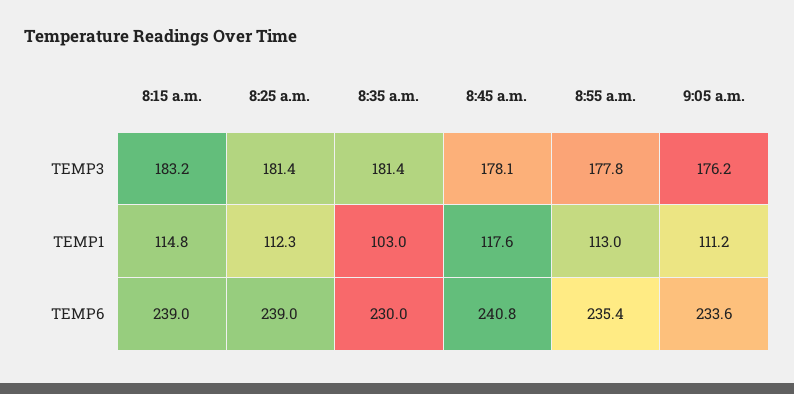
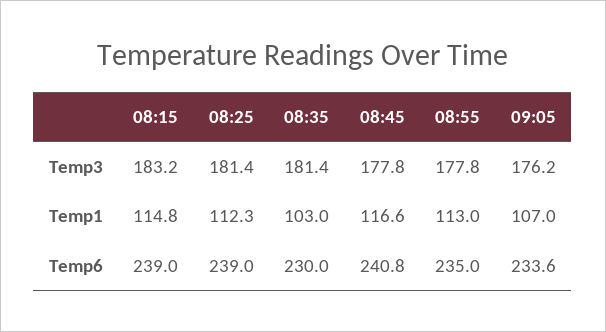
8:45 a.m., TEMP3: 178.1 -> 177.8
8:45 a.m., TEMP1: 117.6 -> 116.6
9:05 a.m., TEMP1: 111.2 -> 107
8:55 a.m., TEMP6: 235.4 -> 235

